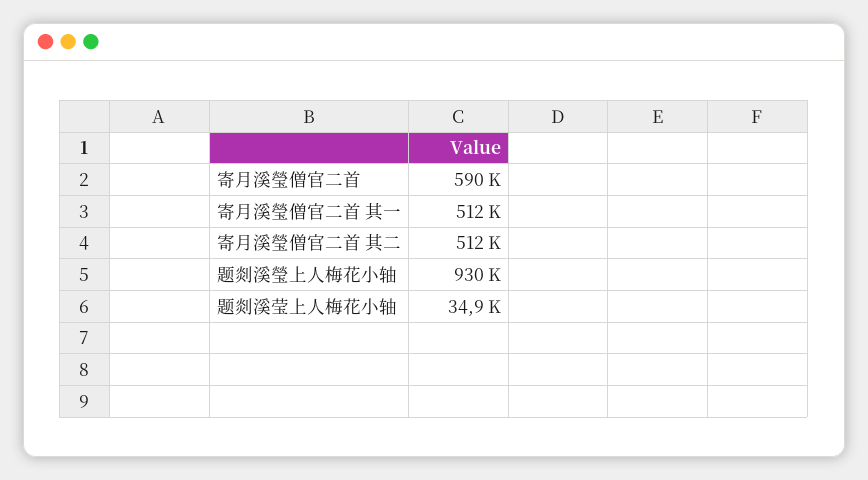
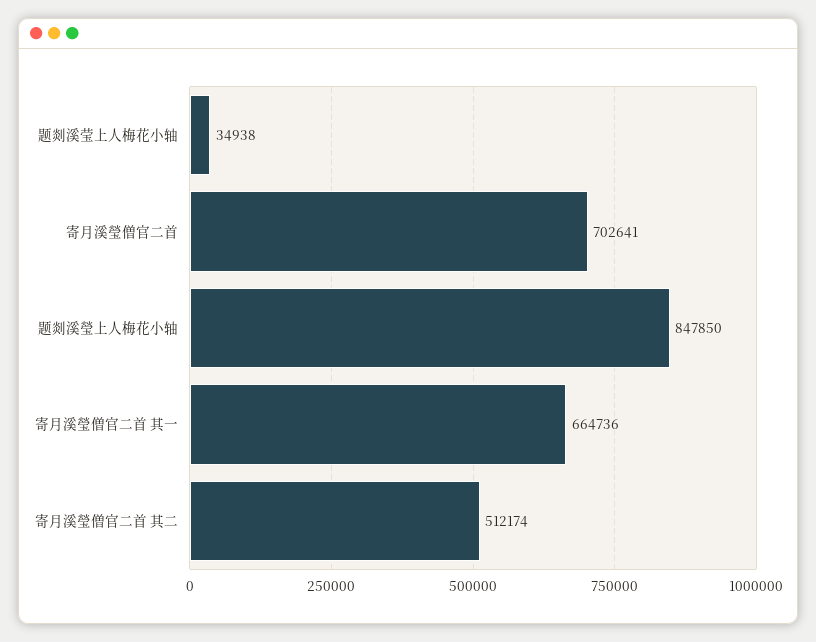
寄月溪瑩僧官二首: 590000 -> 702641
寄月溪瑩僧官二首 其一: 512000 -> 664736
题剡溪瑩上人梅花小轴: 930000 -> 847850

